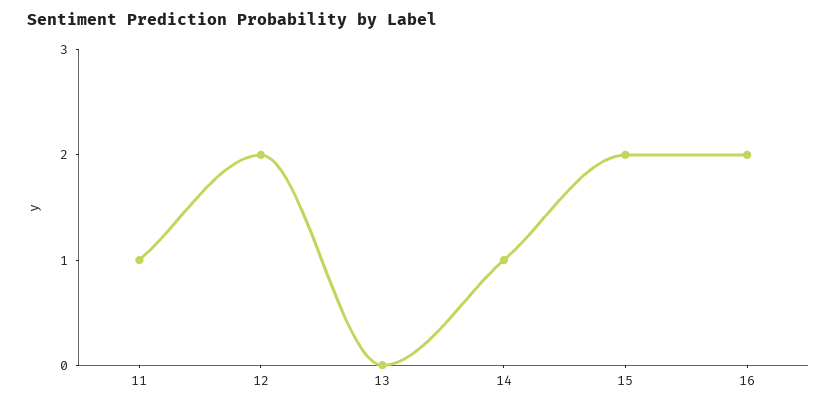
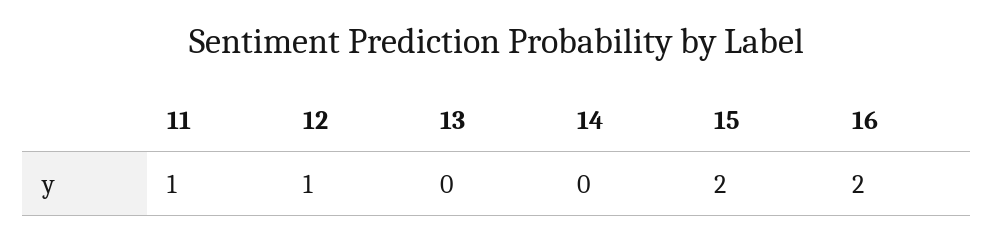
12: 2 -> 1
14: 1 -> 0

